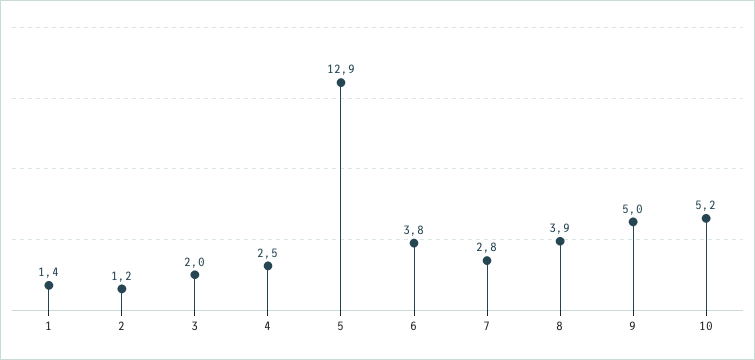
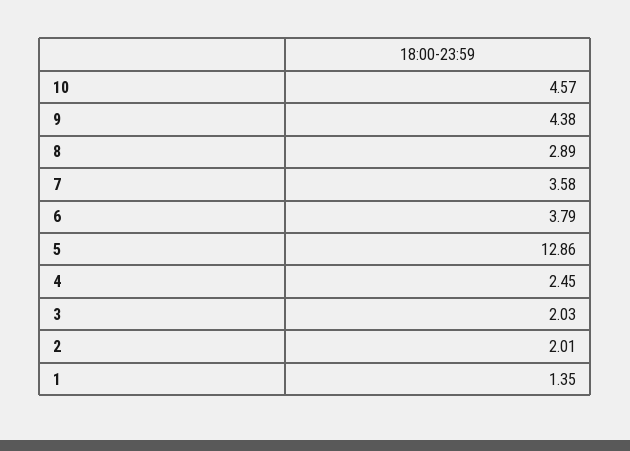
2: 1.2 -> 2.01
7: 2.8 -> 3.58
8: 3.9 -> 2.89
9: 5 -> 4.38
10: 5.2 -> 4.57

